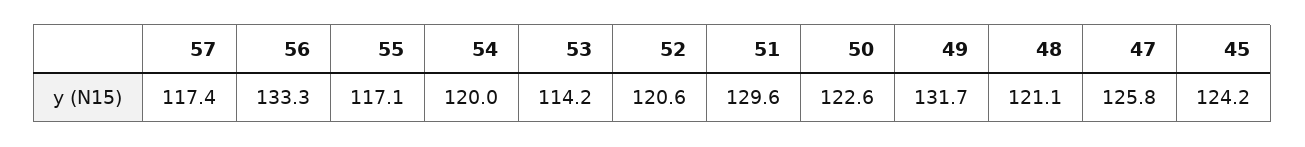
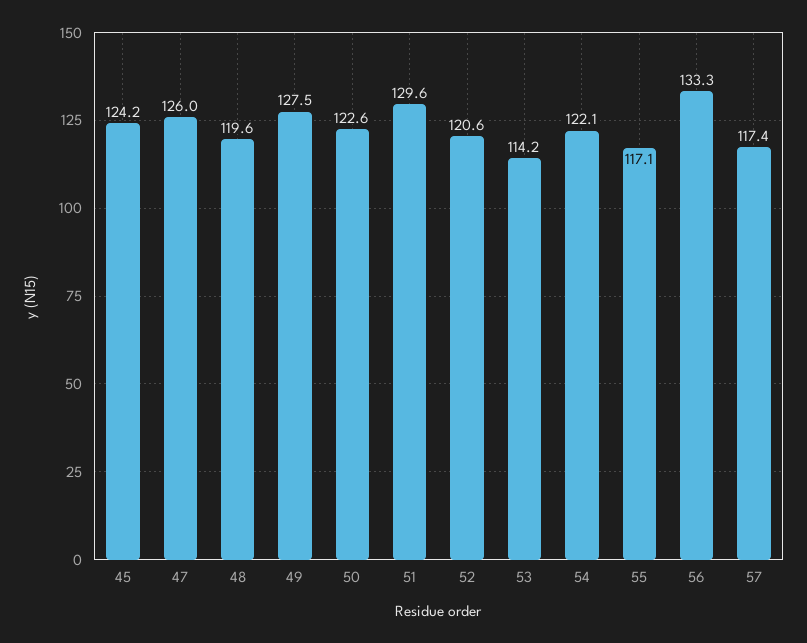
54: 120 -> 122.1
49: 131.7 -> 127.5
48: 121.1 -> 119.6
47: 125.8 -> 126

